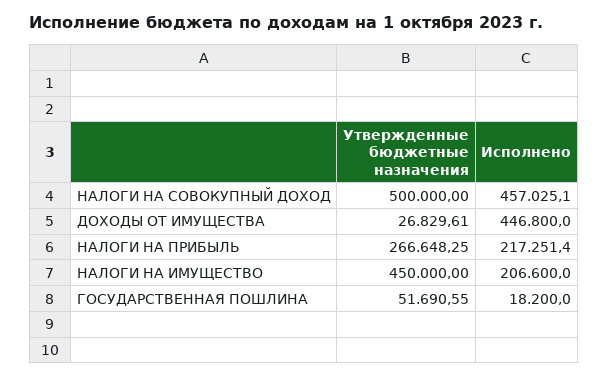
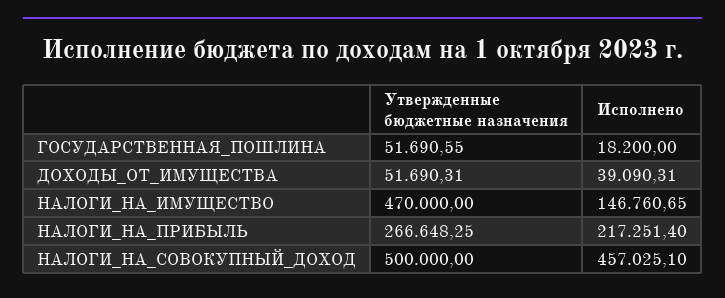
Утвержденные бюджетные назначения, ДОХОДЫ ОТ ИМУЩЕСТВА: 26829.61 -> 51690.31
Исполнено, ДОХОДЫ ОТ ИМУЩЕСТВА: 446800 -> 39090.31
Утвержденные бюджетные назначения, НАЛОГИ НА ИМУЩЕСТВО: 450000 -> 470000
Исполнено, НАЛОГИ НА ИМУЩЕСТВО: 206600 -> 146760.65

